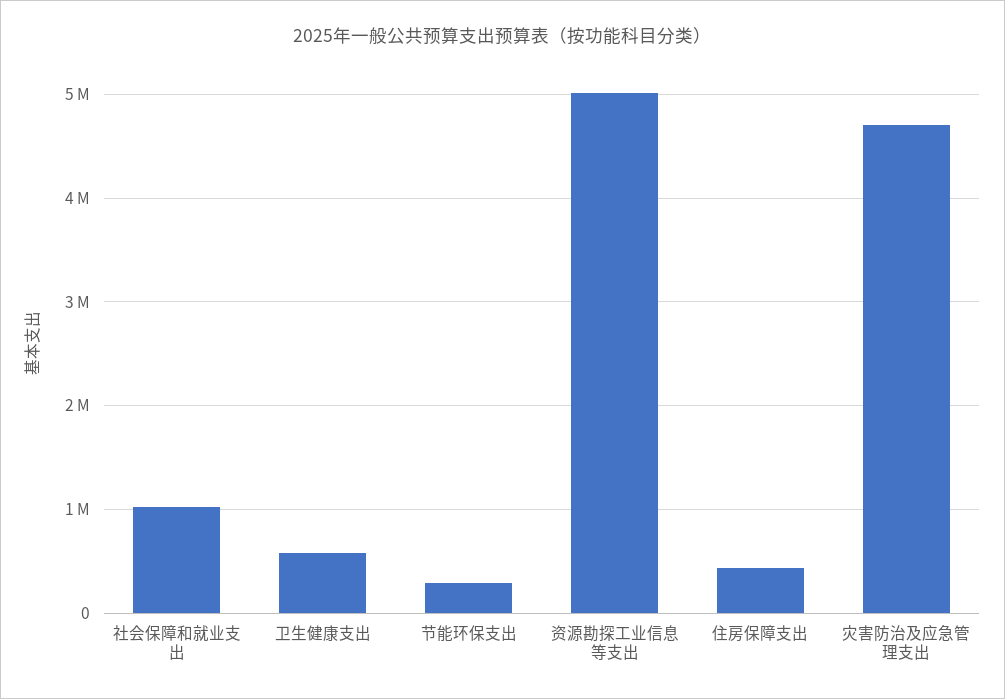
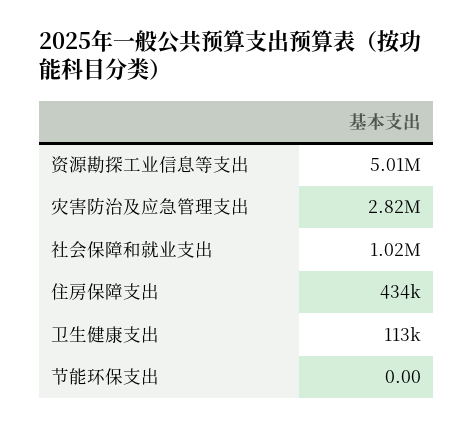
卫生健康支出: 600000 -> 113000
节能环保支出: 300000 -> 0
灾害防治及应急管理支出: 4700000 -> 2820000

